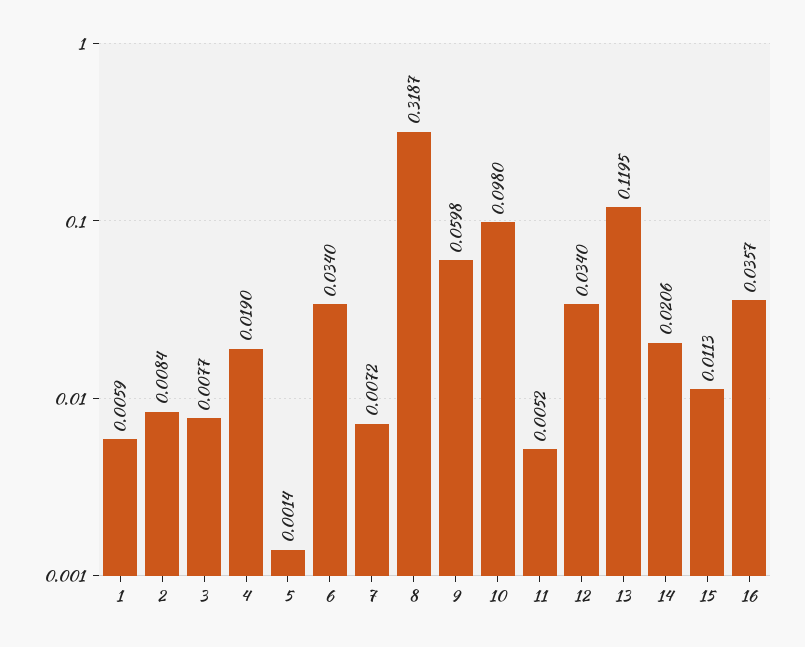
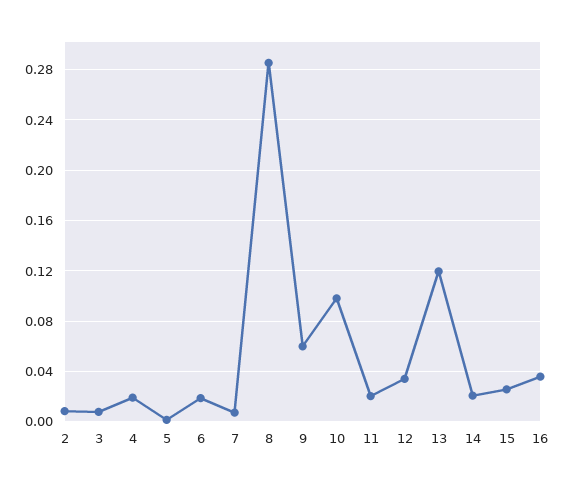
1: 0.0059 -> none
6: 0.034 -> 0.02
8: 0.3187 -> 0.285
11: 0.0052 -> 0.02
15: 0.0113 -> 0.025

